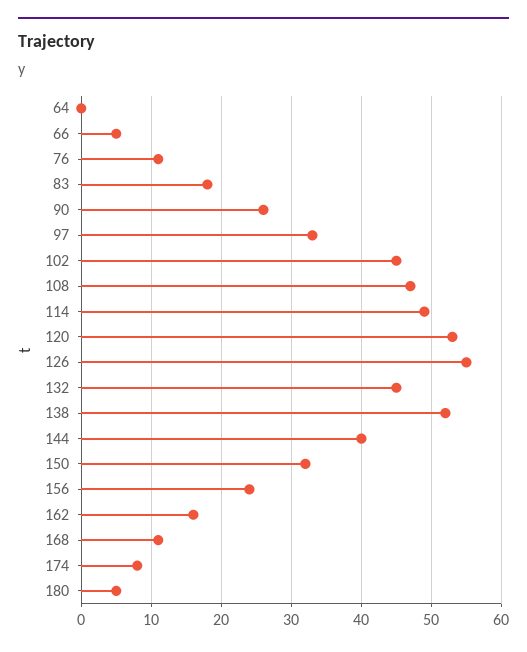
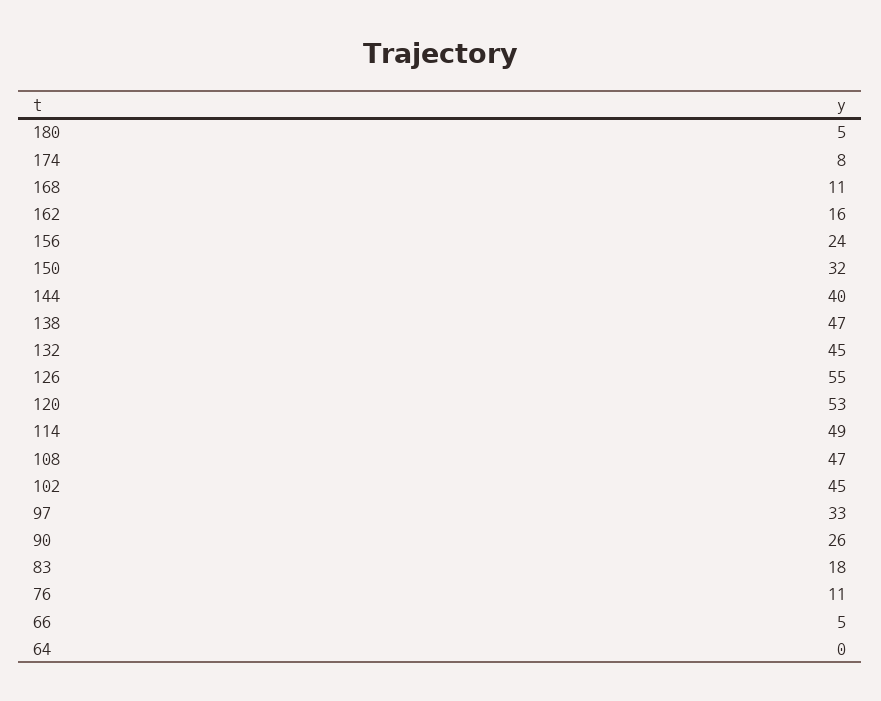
138: 52 -> 47

